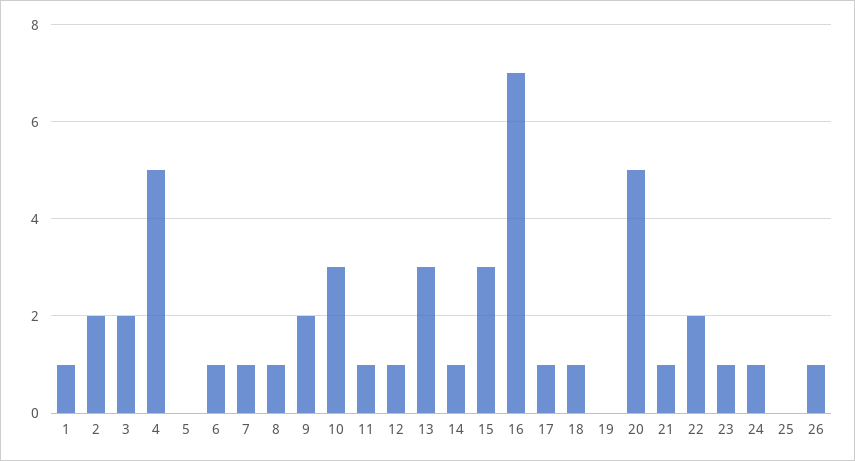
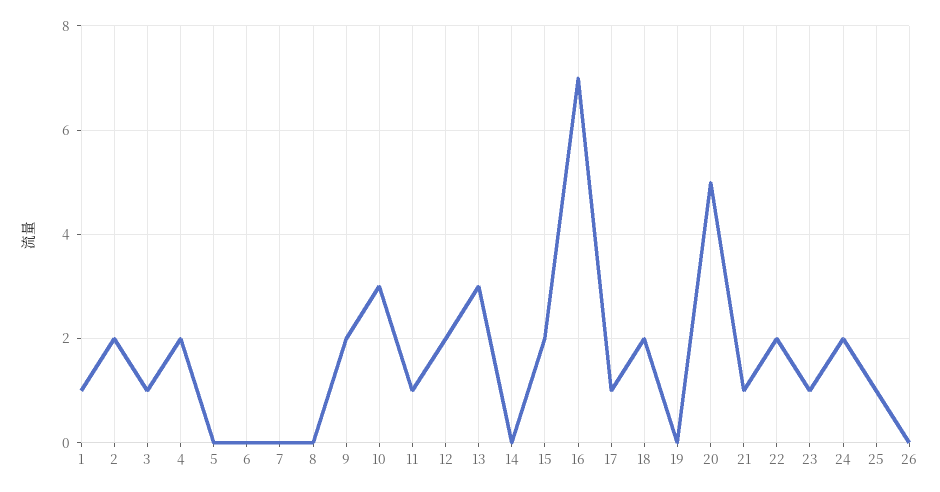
3: 2 -> 1
4: 5 -> 2
6: 1 -> 0
7: 1 -> 0
8: 1 -> 0
12: 1 -> 2
14: 1 -> 0
15: 3 -> 2
18: 1 -> 2
24: 1 -> 2
25: 0 -> 1
26: 1 -> 0

